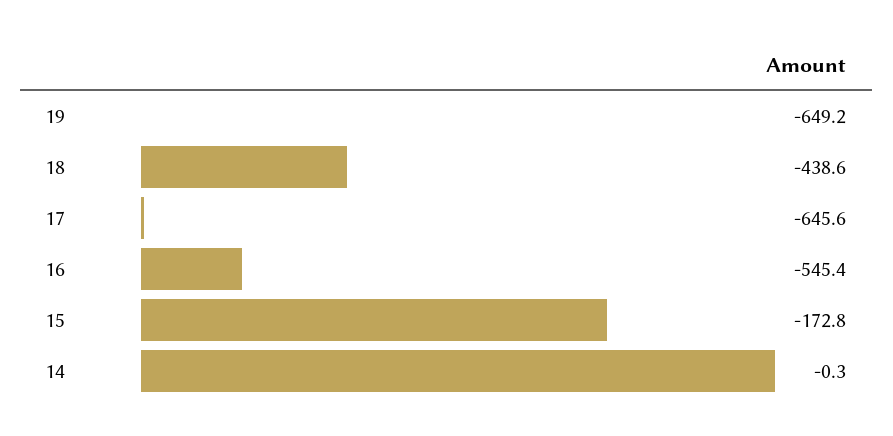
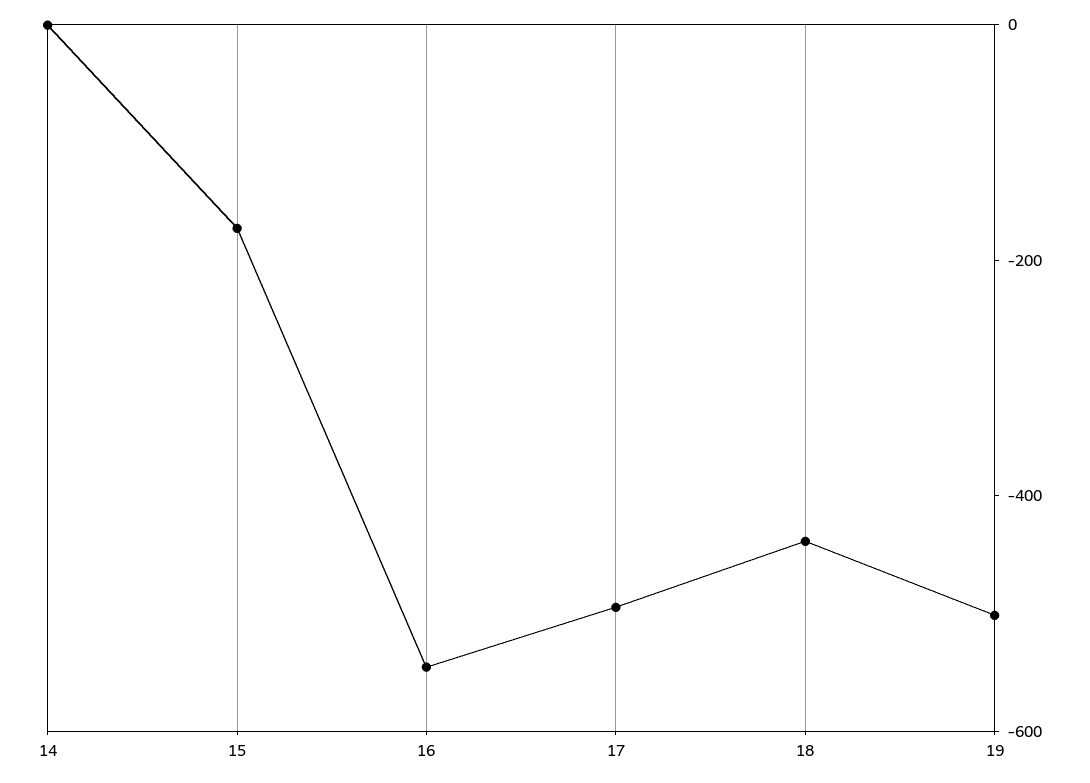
19: -649.2 -> -500
17: -645.6 -> -500

